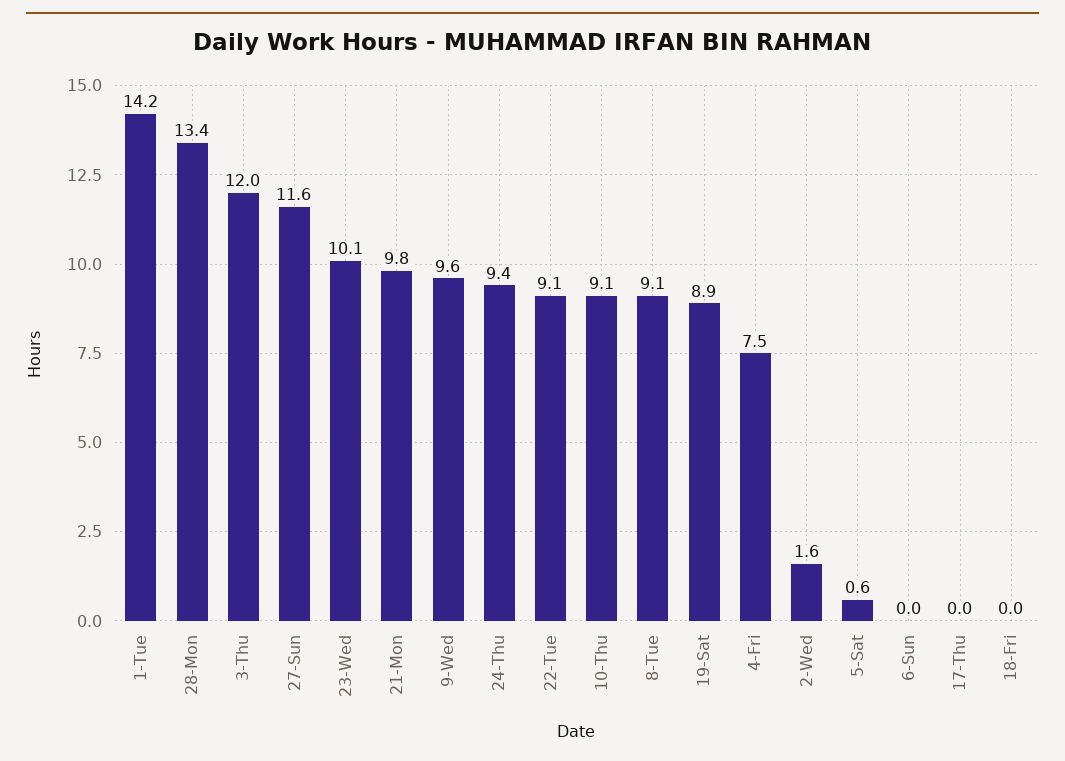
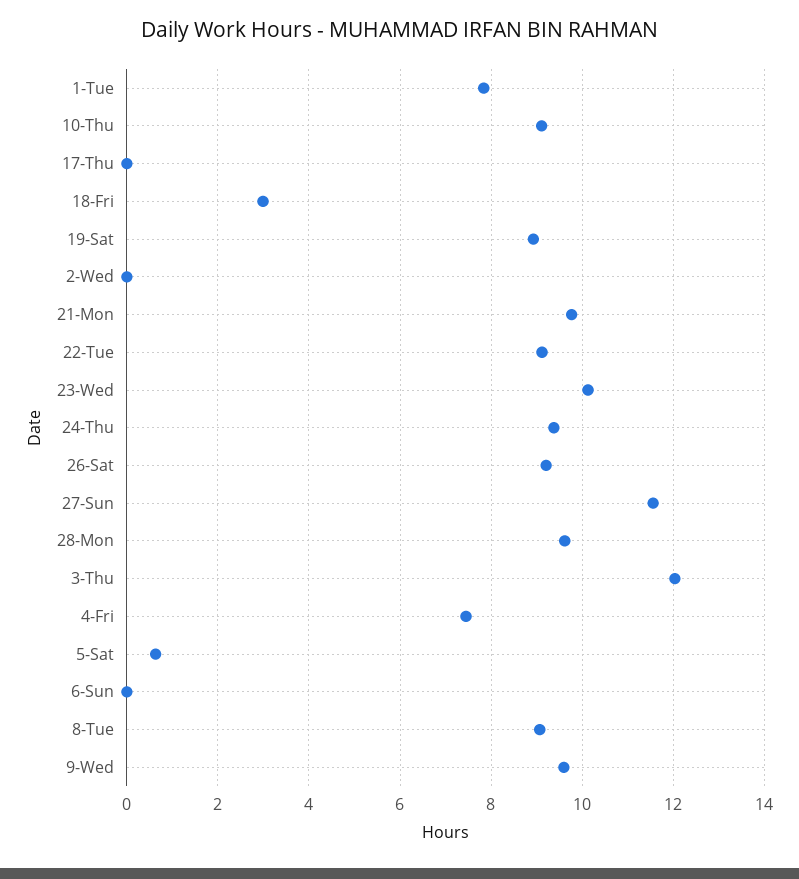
1-Tue: 14.2 -> 7.8
28-Mon: 13.4 -> 9.6
2-Wed: 1.6 -> 0
18-Fri: 0 -> 3
26-Sat: none -> 9.2

